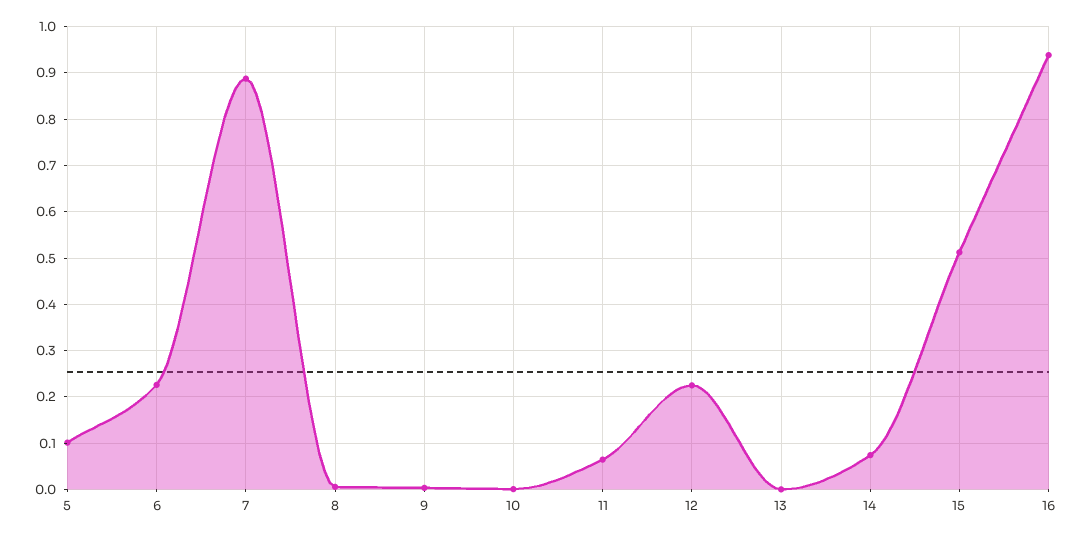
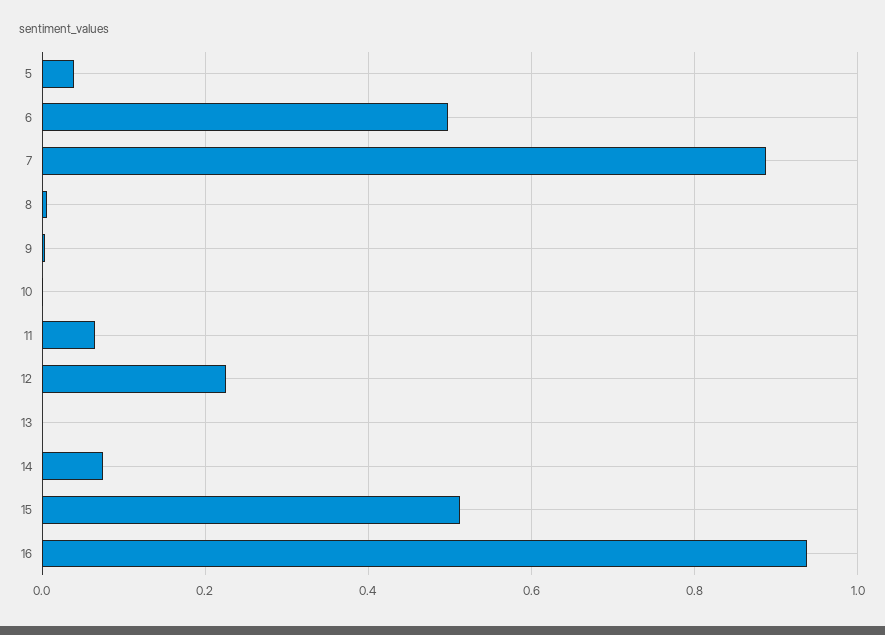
5: 0.1 -> 0.04
6: 0.22 -> 0.5

